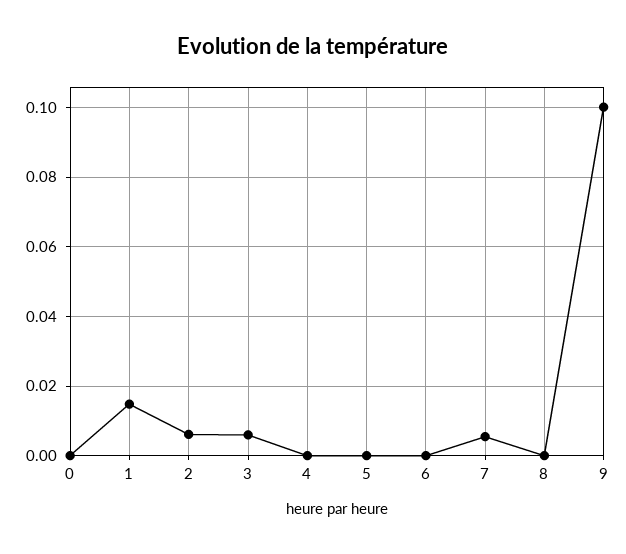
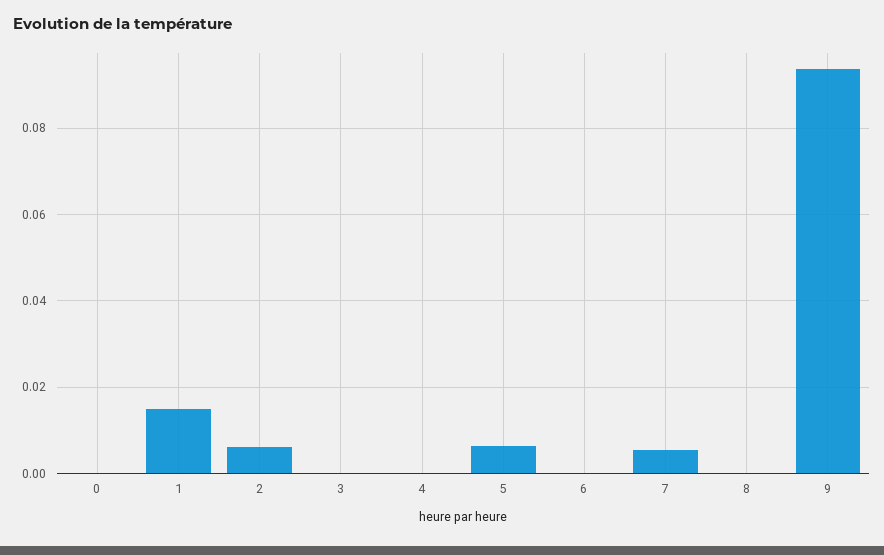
3: 0.006 -> 0
5: 0 -> 0.006
9: 0.1 -> 0.094

